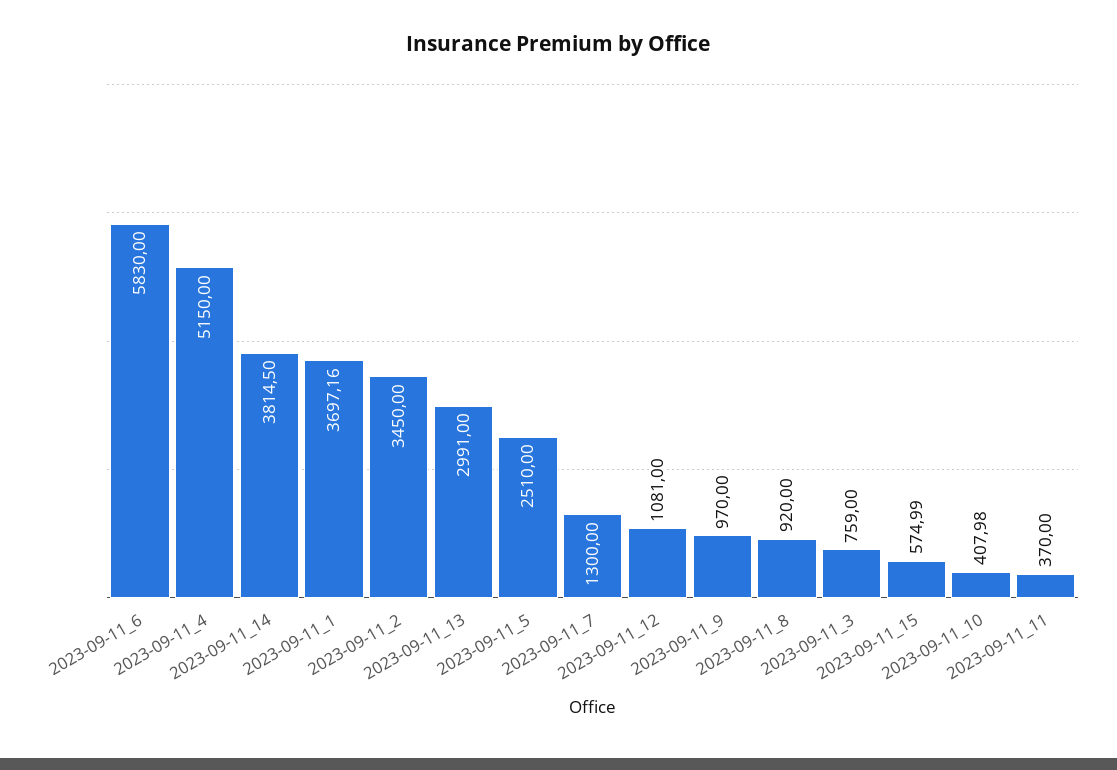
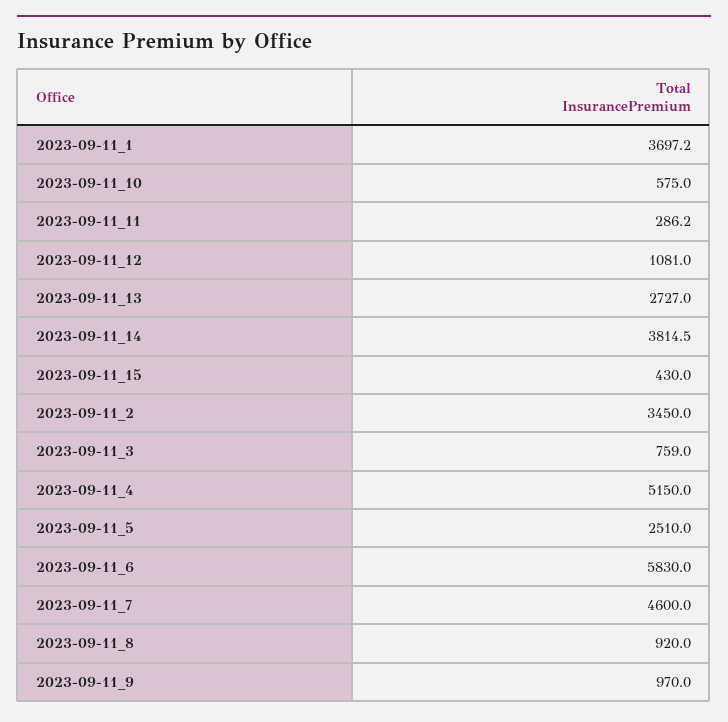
2023-09-11_13: 2991 -> 2727
2023-09-11_7: 1300 -> 4600
2023-09-11_15: 574.99 -> 430
2023-09-11_10: 407.98 -> 575
2023-09-11_11: 370 -> 286.2

